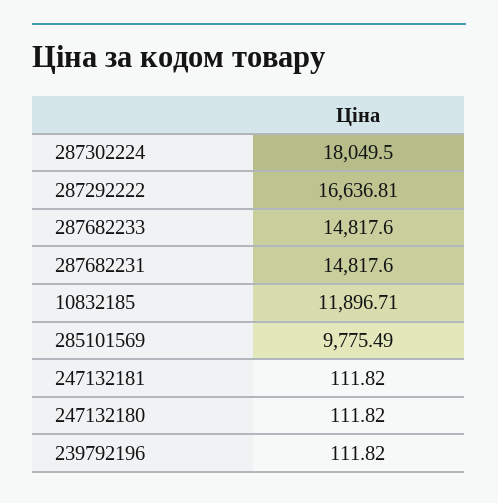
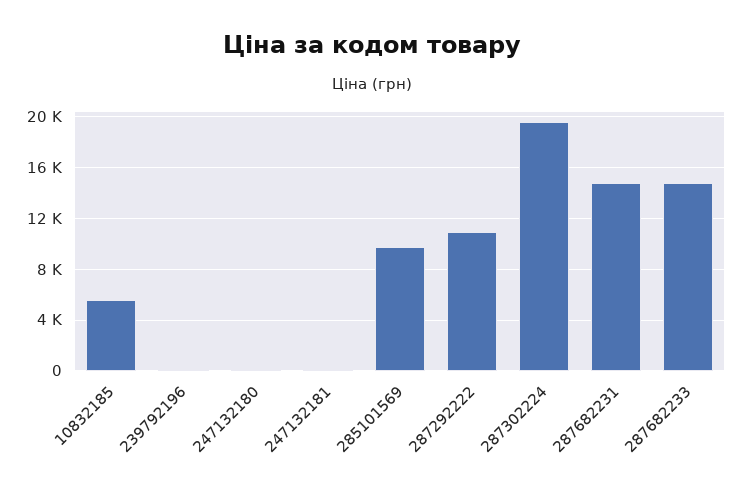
287302224: 18049.5 -> 19500
287292222: 16636.81 -> 11000
10832185: 11896.71 -> 5500

